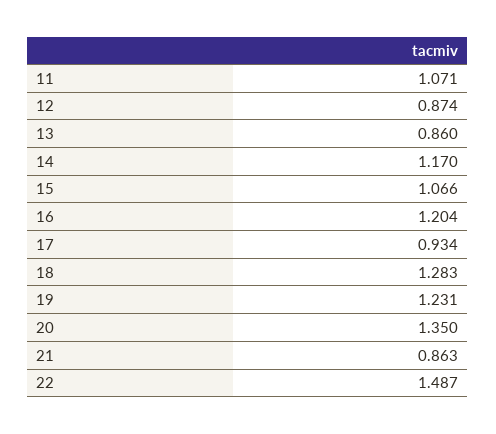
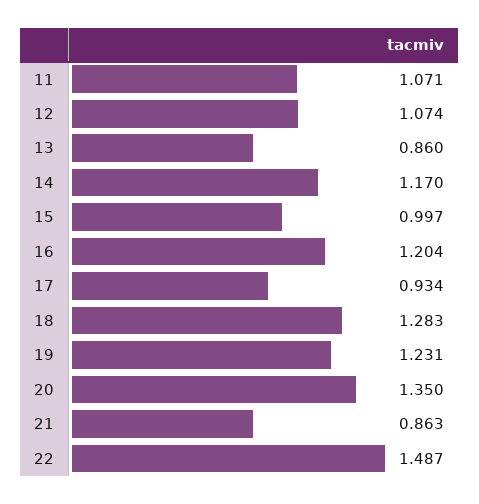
12: 0.874 -> 1.074
15: 1.066 -> 0.997

